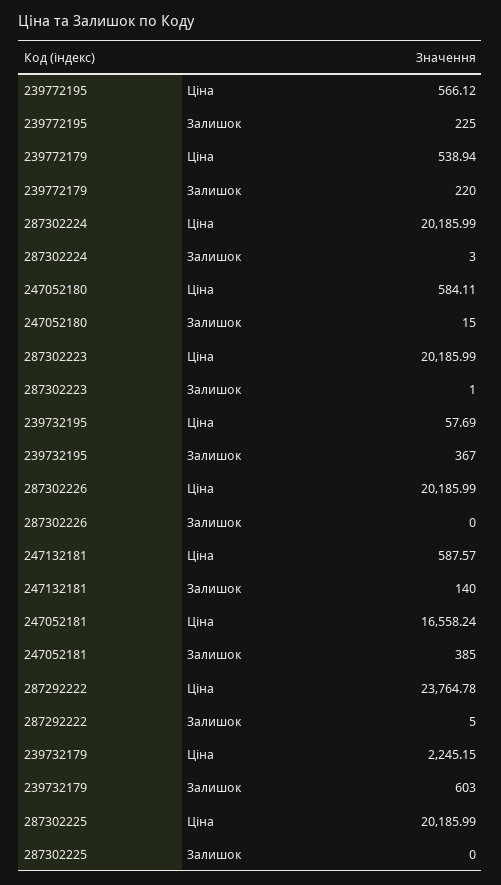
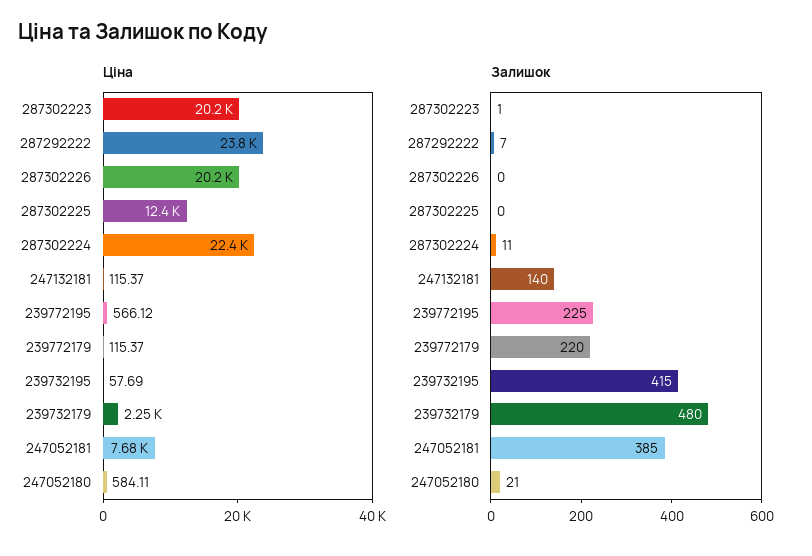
Ціна, 239772179: 538.94 -> 115.37
Ціна, 287302224: 20185.99 -> 22400
Залишок, 287302224: 3 -> 11
Залишок, 247052180: 15 -> 21
Залишок, 239732195: 367 -> 415
Ціна, 247132181: 587.57 -> 115.37
Ціна, 247052181: 16558.24 -> 7680
Залишок, 287292222: 5 -> 7
Залишок, 239732179: 603 -> 480
Ціна, 287302225: 20185.99 -> 12400

